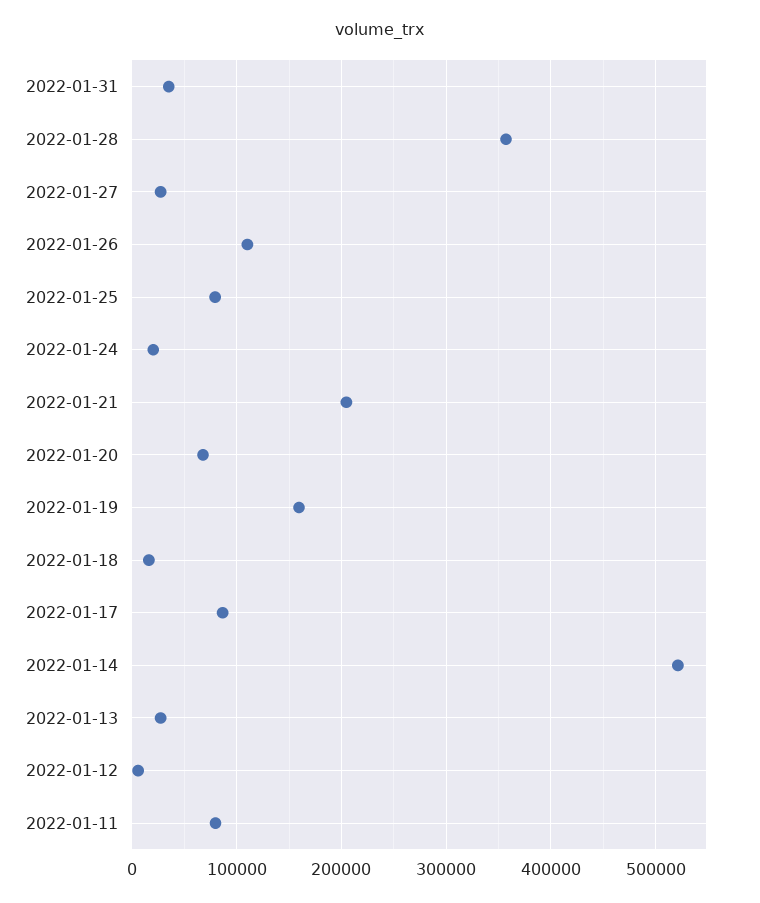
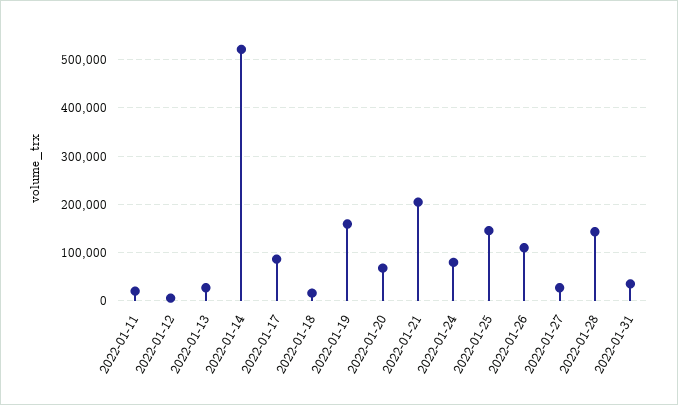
2022-01-28: 360000 -> 140000
2022-01-25: 80000 -> 140000
2022-01-24: 20000 -> 80000
2022-01-11: 80000 -> 20000

